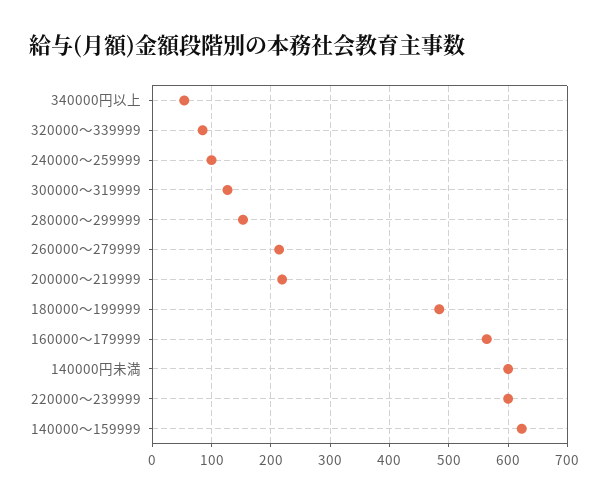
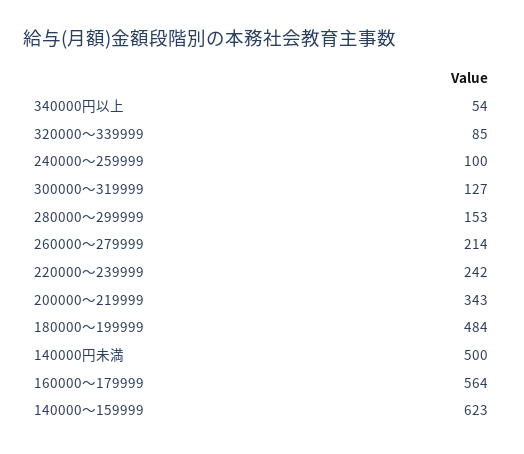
200000～219999: 220 -> 343
140000円未満: 600 -> 500
220000～239999: 600 -> 242

